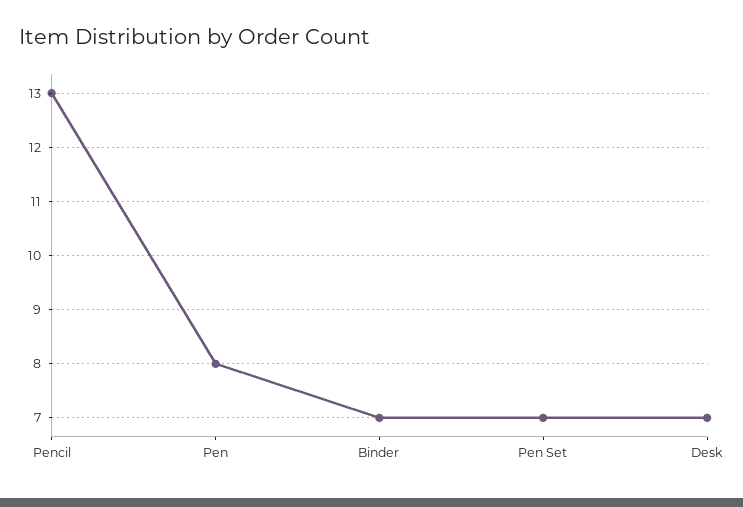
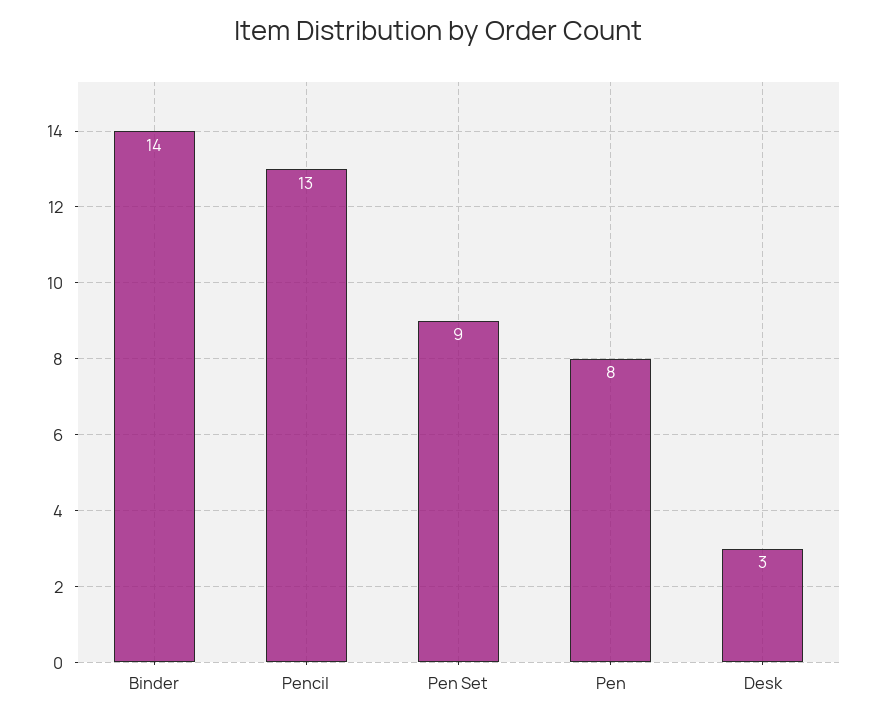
Binder: 7 -> 14
Pen Set: 7 -> 9
Desk: 7 -> 3

